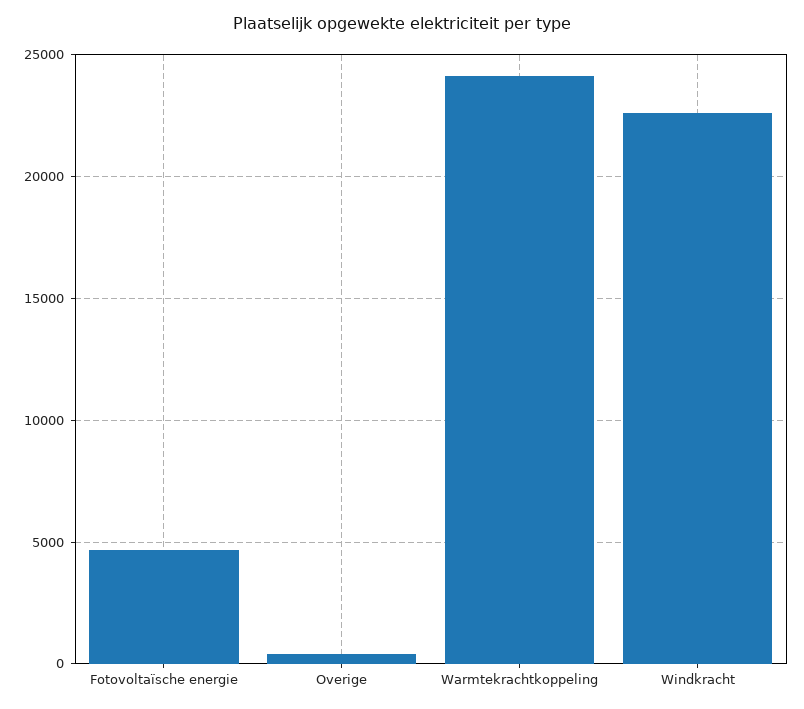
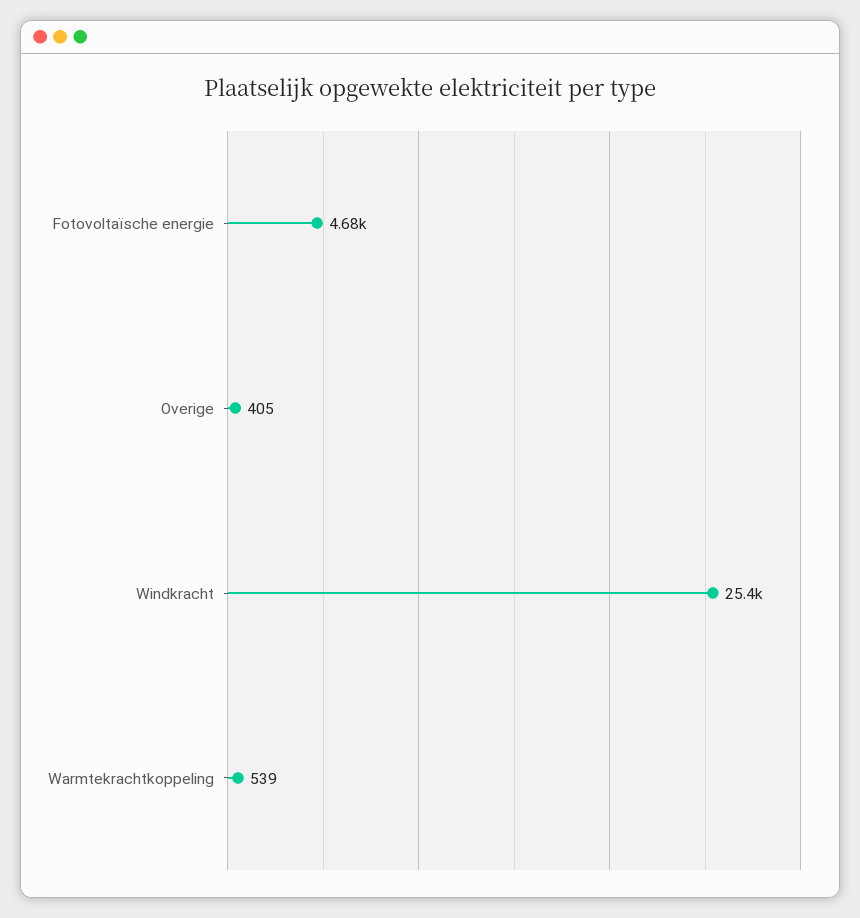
Warmtekrachtkoppeling: 24000 -> 539
Windkracht: 22500 -> 25400

